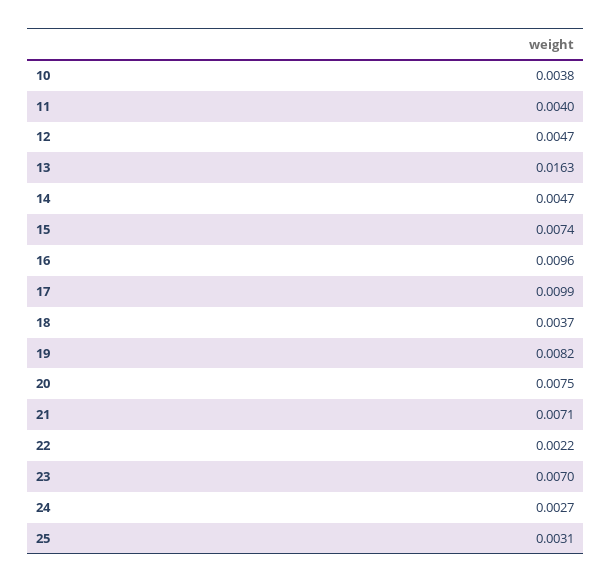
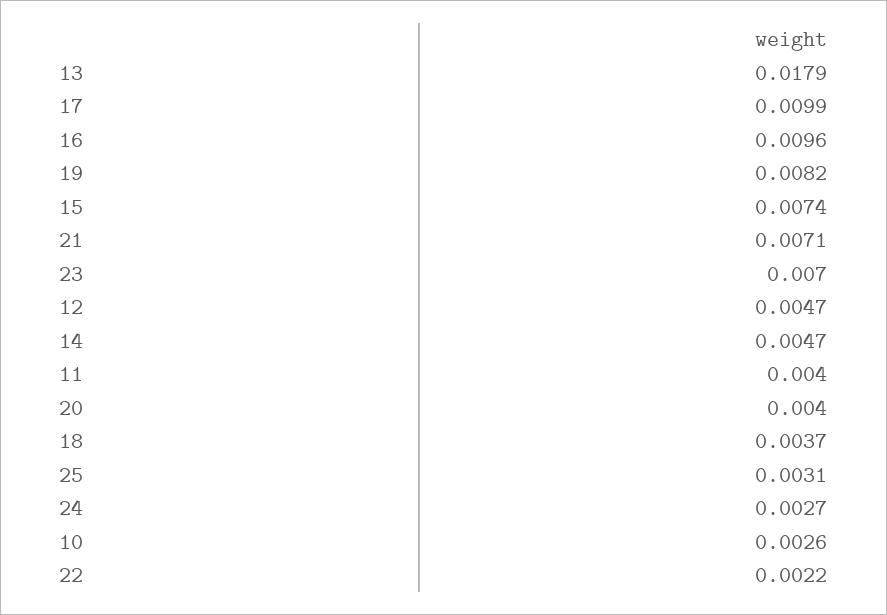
10: 0.0038 -> 0.0026
13: 0.0163 -> 0.0179
20: 0.0075 -> 0.004

